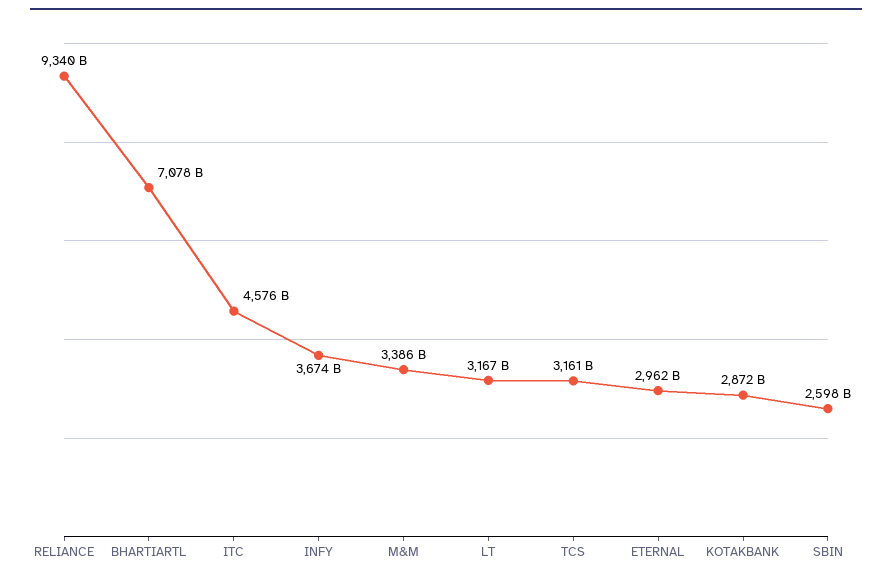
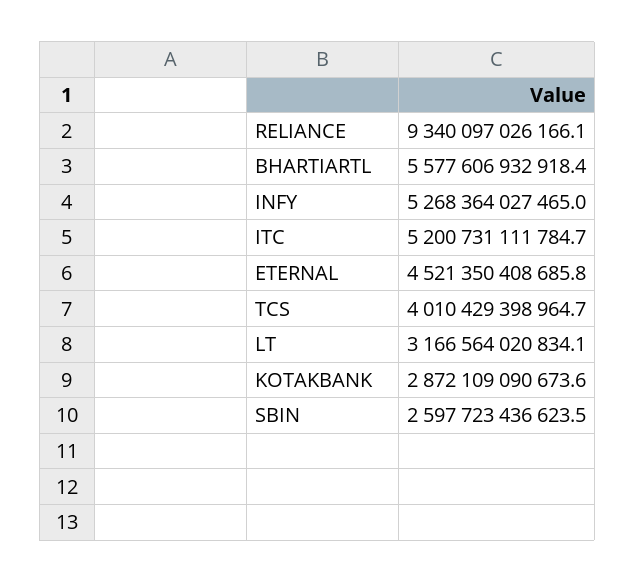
BHARTIARTL: 7078000000000 -> 5577606932918.4
ITC: 4576000000000 -> 5200731111784.7
INFY: 3674000000000 -> 5268364027465
M&M: 3386000000000 -> none
TCS: 3161000000000 -> 4010429398964.7
ETERNAL: 2962000000000 -> 4521350408685.8

